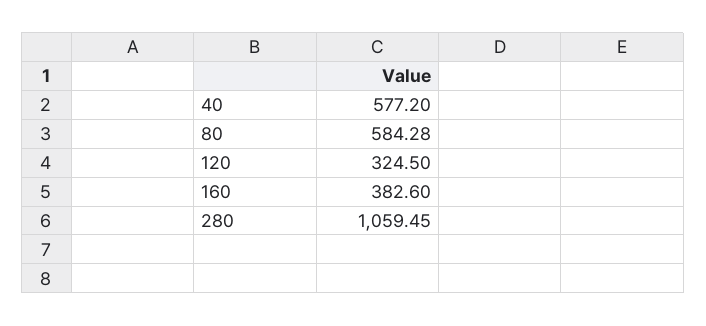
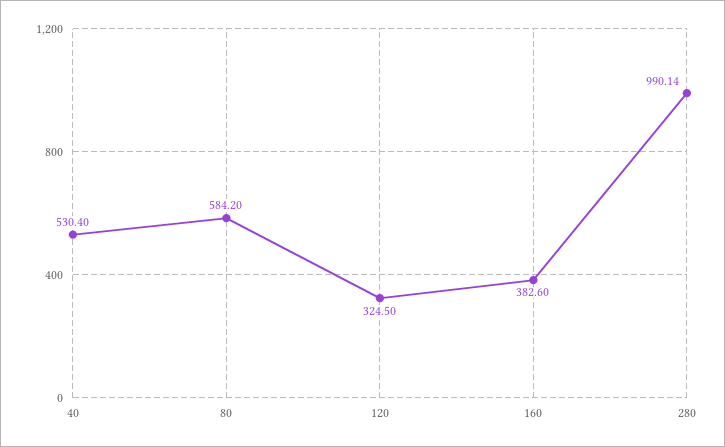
40: 577.2 -> 530.4
80: 584.28 -> 584.2
280: 1059.45 -> 990.14

